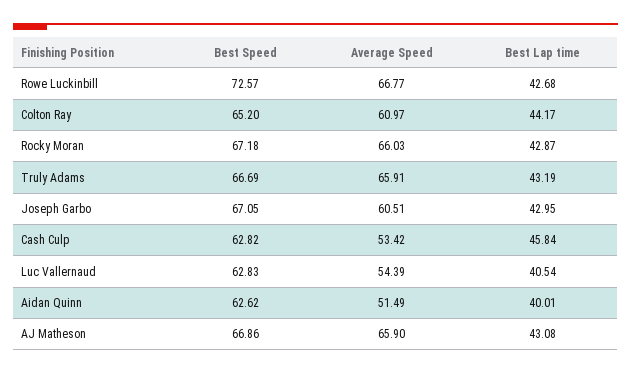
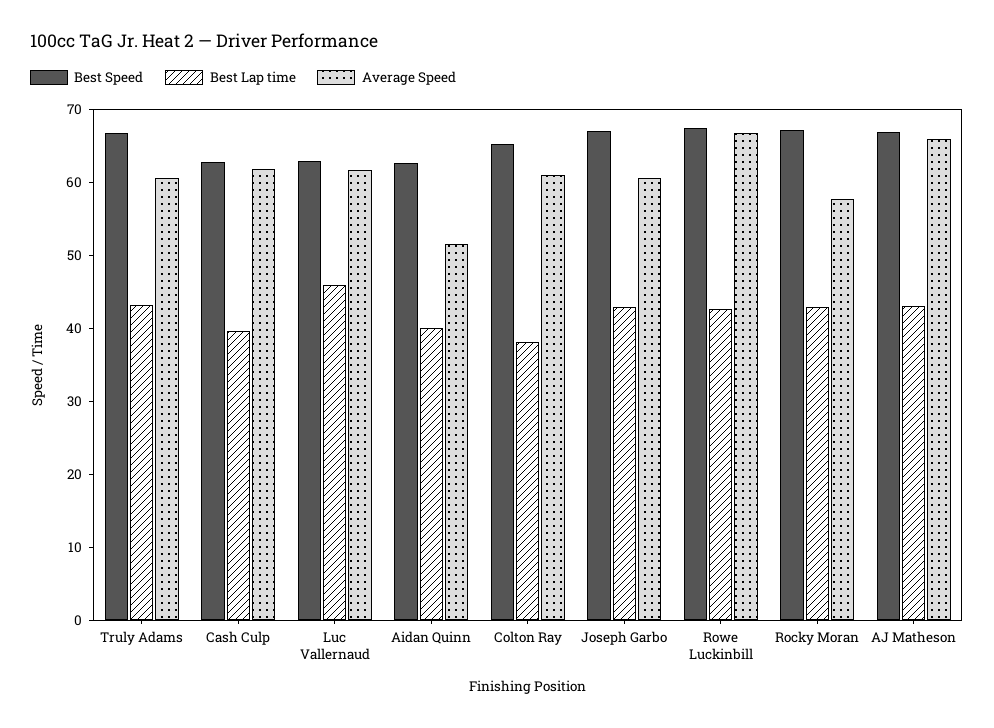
Best Speed, Rowe Luckinbill: 72.57 -> 68
Best Lap time, Colton Ray: 44.17 -> 38
Average Speed, Rocky Moran: 66.03 -> 58
Average Speed, Truly Adams: 65.91 -> 60
Average Speed, Cash Culp: 53.42 -> 62
Best Lap time, Cash Culp: 45.84 -> 40
Average Speed, Luc Vallernaud: 54.39 -> 62
Best Lap time, Luc Vallernaud: 40.54 -> 46

